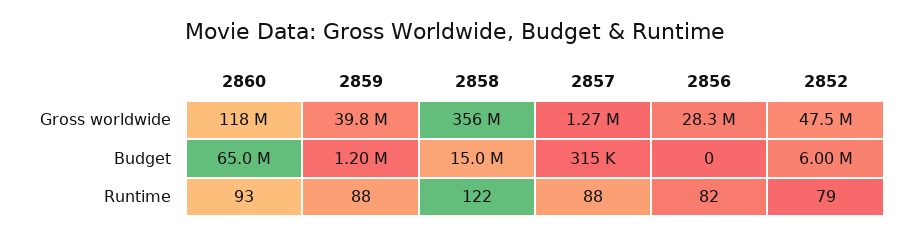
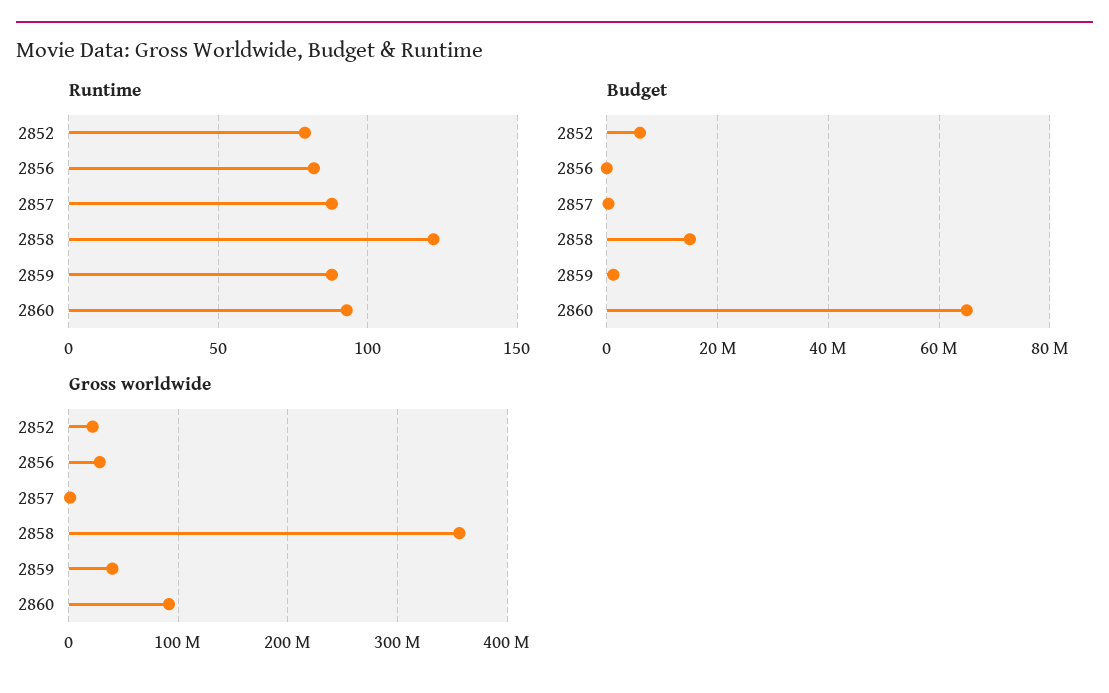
Gross worldwide, 2860: 118000000 -> 90000000
Gross worldwide, 2852: 47500000 -> 20000000

